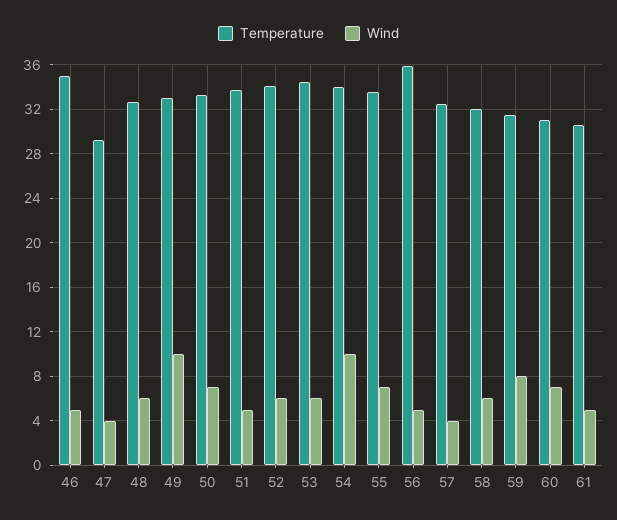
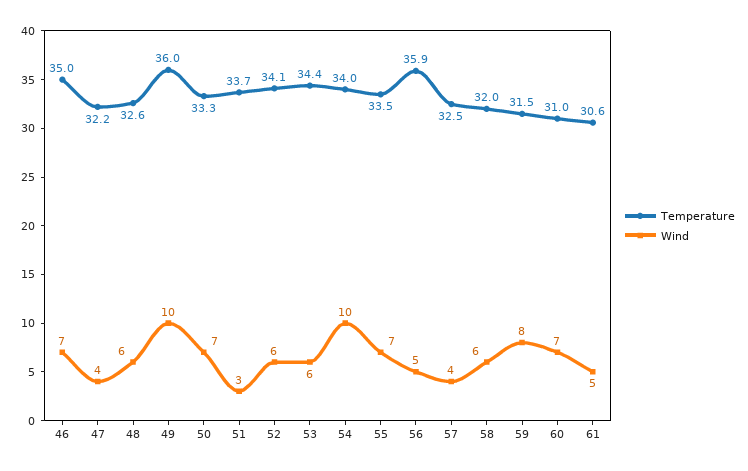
Wind, 46: 5 -> 7
Temperature, 47: 29 -> 32.2
Temperature, 49: 33 -> 36
Wind, 51: 5 -> 3

